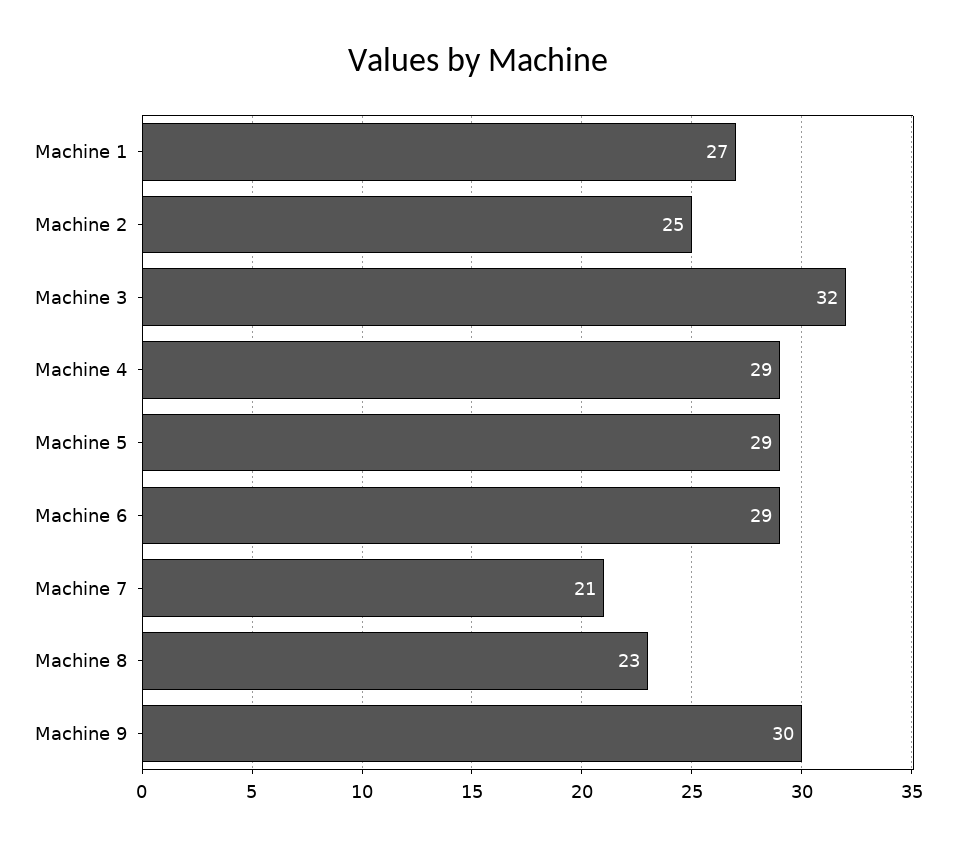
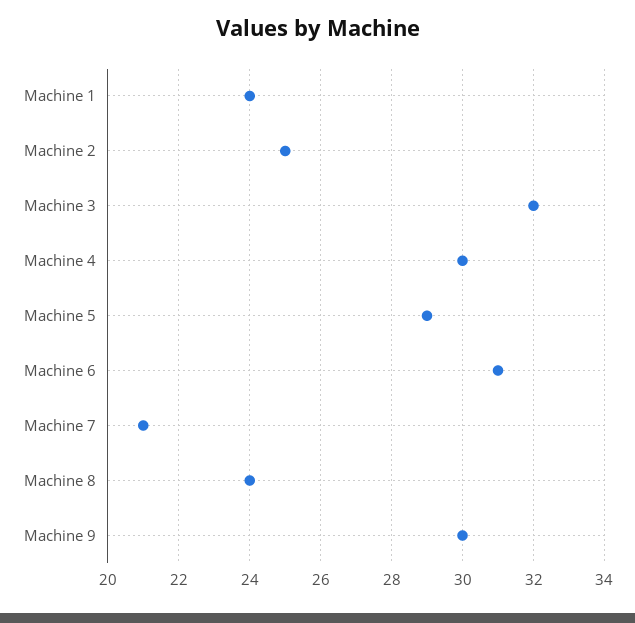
Machine 1: 27 -> 24
Machine 4: 29 -> 30
Machine 6: 29 -> 31
Machine 8: 23 -> 24

